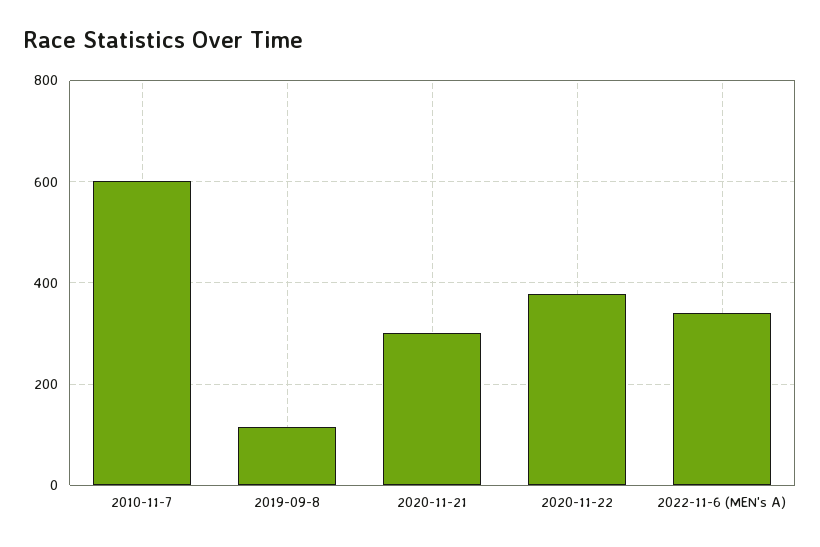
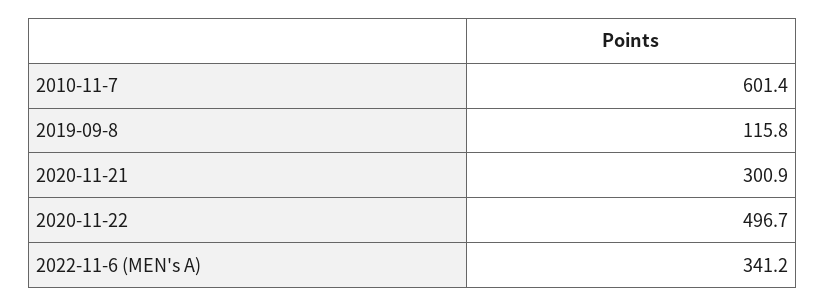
2020-11-22: 380 -> 496.7

